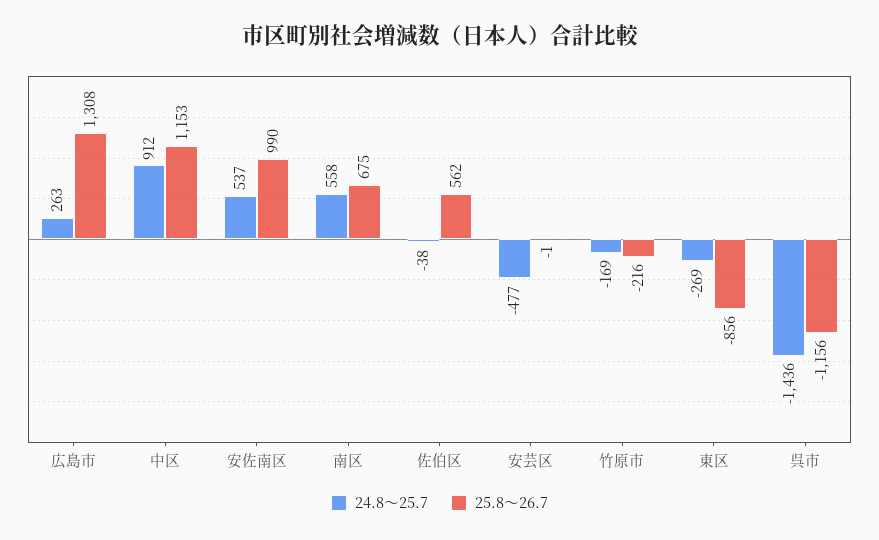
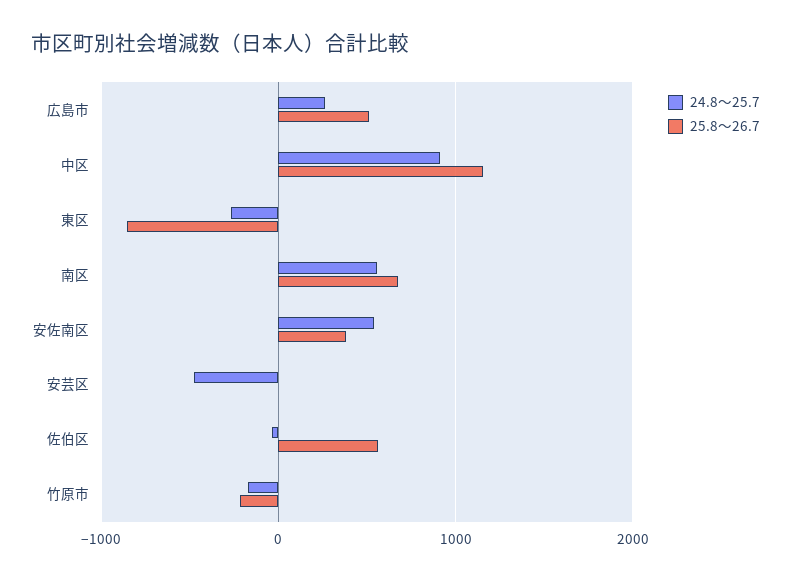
25.8～26.7, 広島市: 1308 -> 500
25.8～26.7, 安佐南区: 990 -> 400
24.8～25.7, 呉市: -1436 -> none
25.8～26.7, 呉市: -1156 -> none

